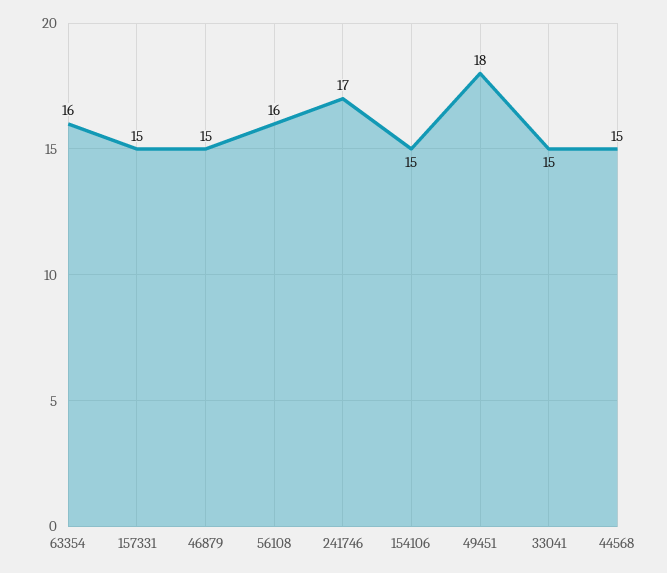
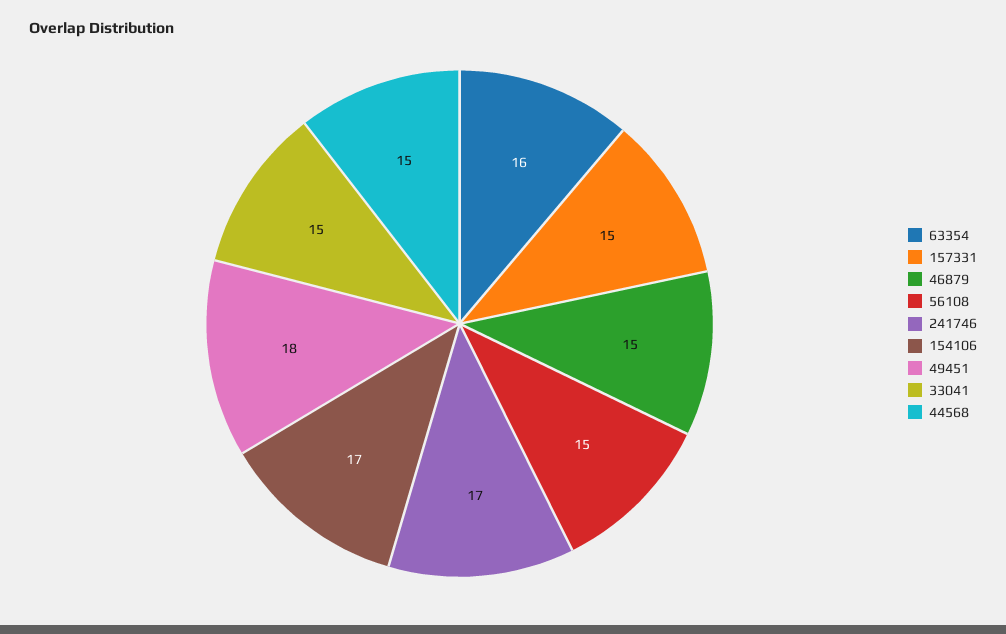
56108: 16 -> 15
154106: 15 -> 17

